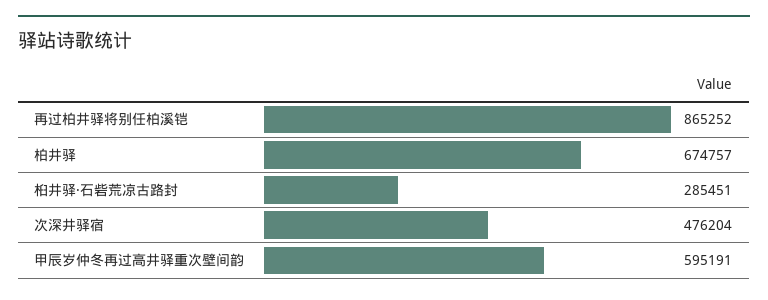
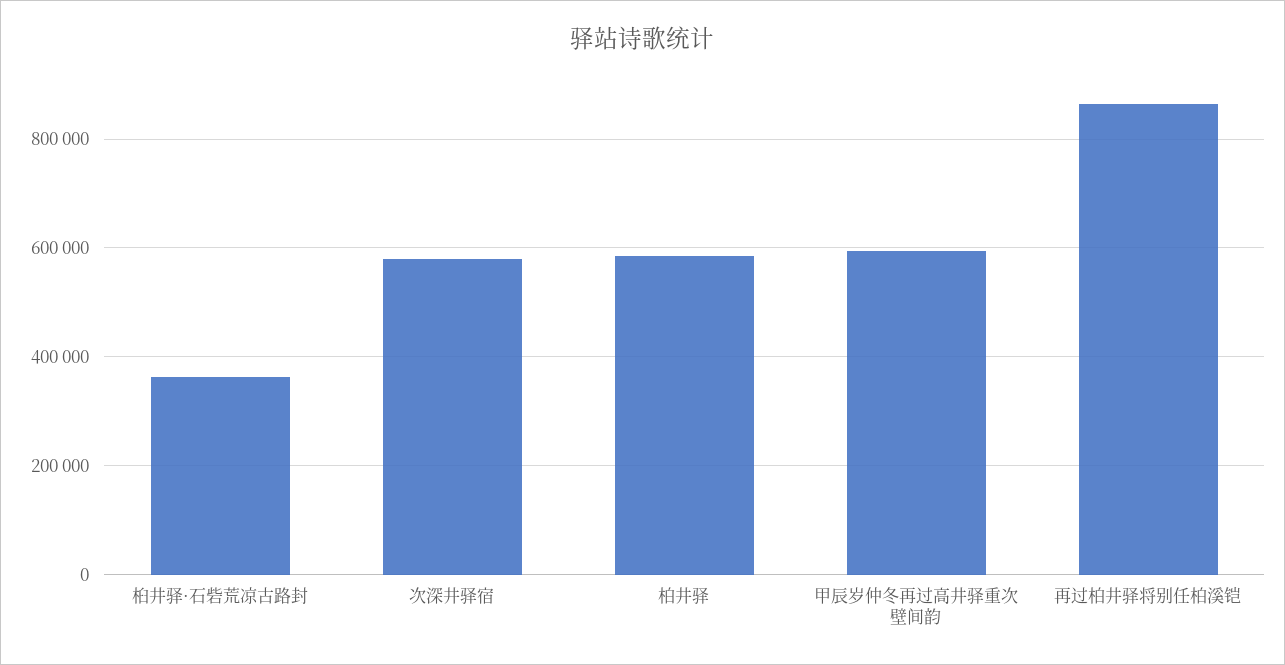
柏井驿: 674757 -> 580000
桕井驿·石砦荒凉古路封: 285451 -> 360000
次深井驿宿: 476204 -> 580000

